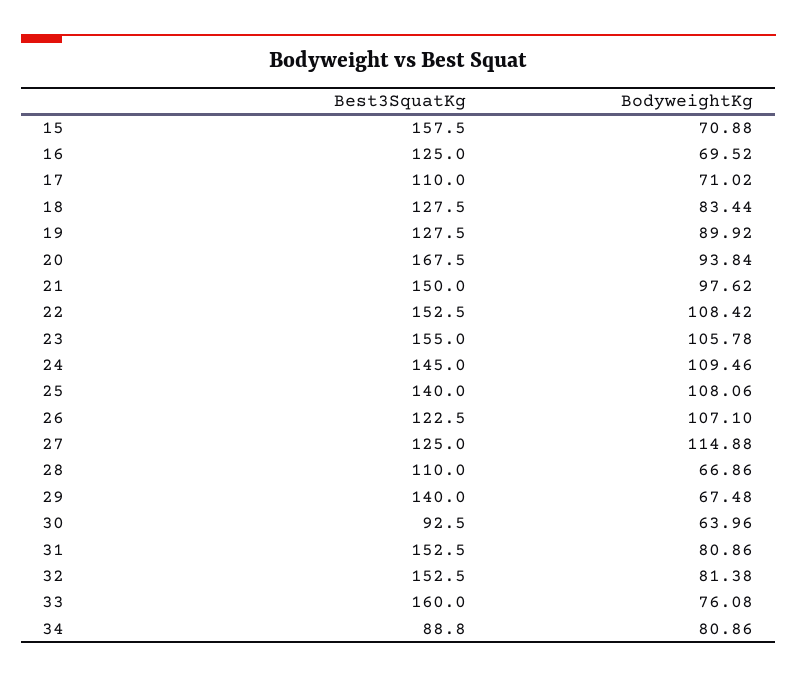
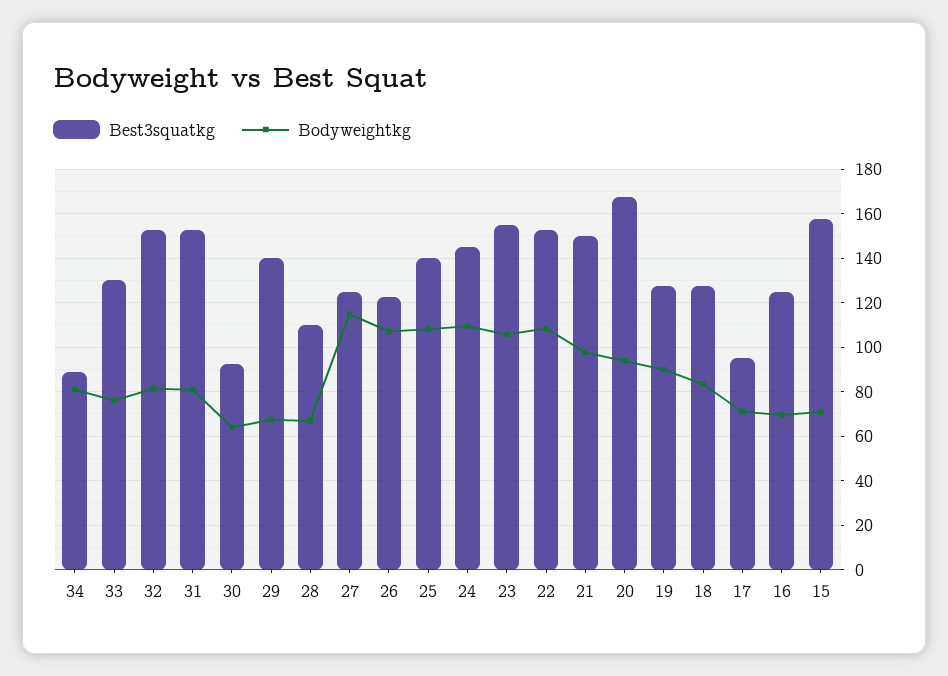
Best3SquatKg, 17: 110 -> 95
Best3SquatKg, 33: 160 -> 130

